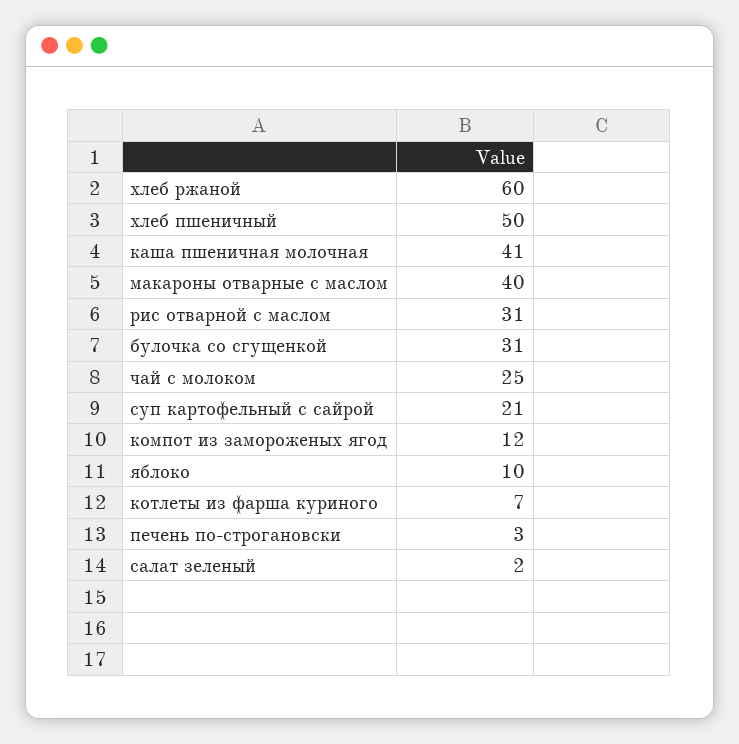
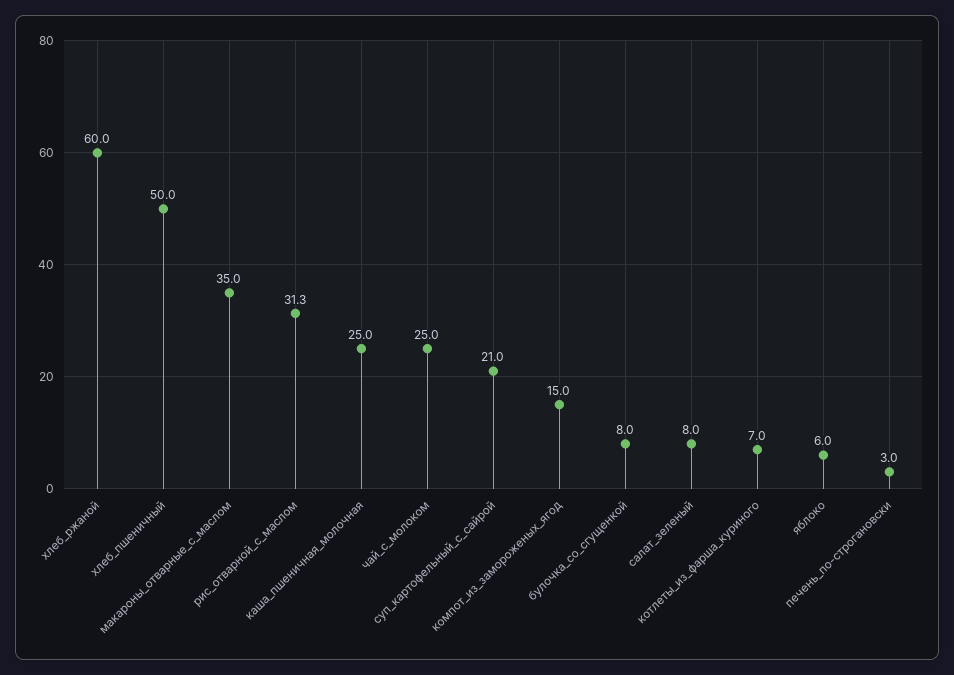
каша пшеничная молочная: 41 -> 25
макароны отварные с маслом: 40 -> 35
булочка со сгущенкой: 31 -> 8
компот из замороженых ягод: 12 -> 15
яблоко: 10 -> 6
салат зеленый: 2 -> 8

